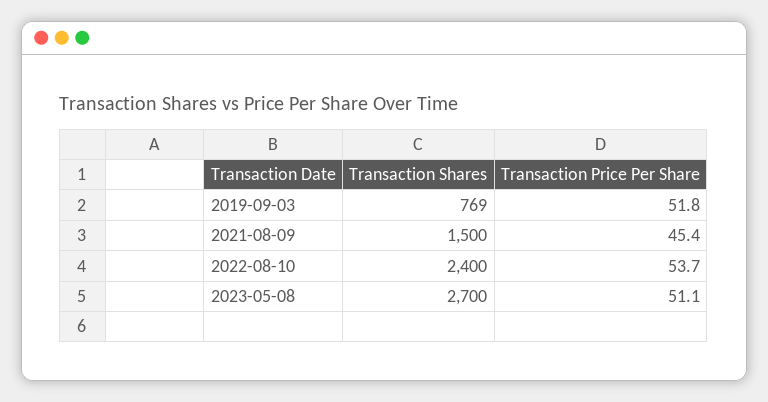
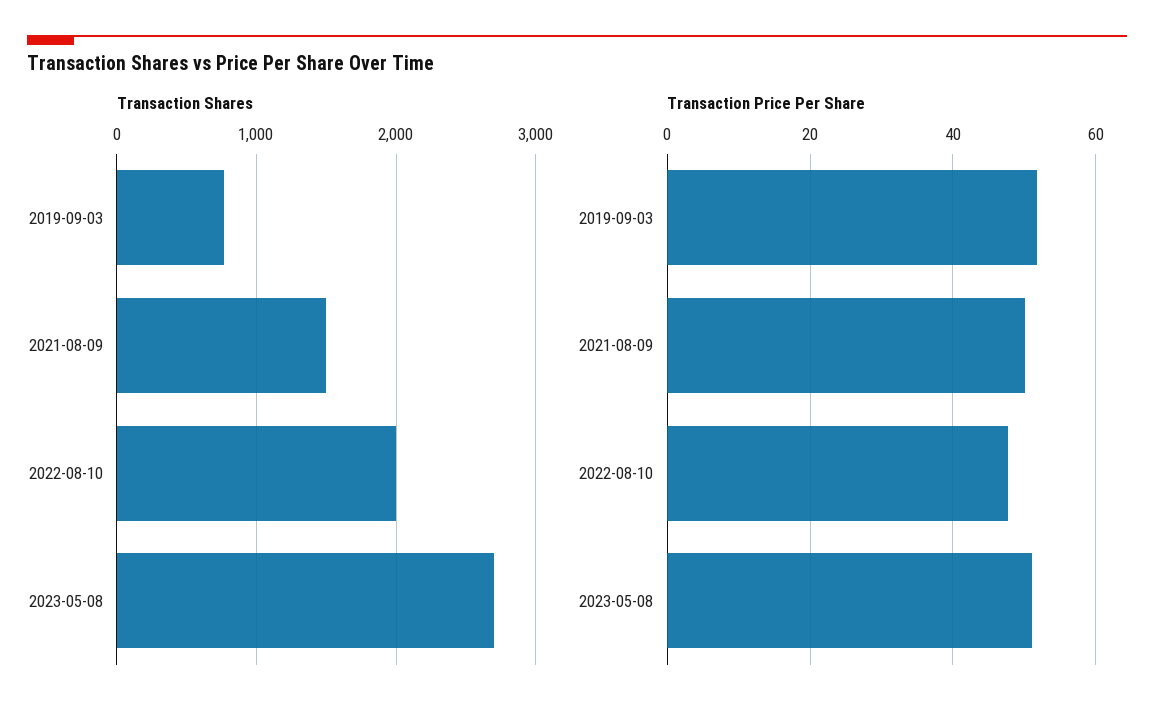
Transaction Price Per Share, 2021-08-09: 45.4 -> 50
Transaction Shares, 2022-08-10: 2400 -> 2000
Transaction Price Per Share, 2022-08-10: 53.7 -> 48

